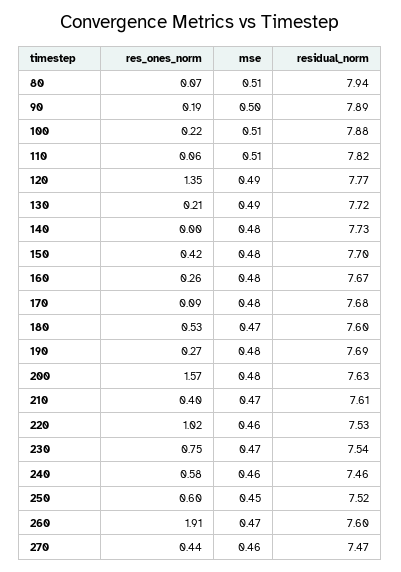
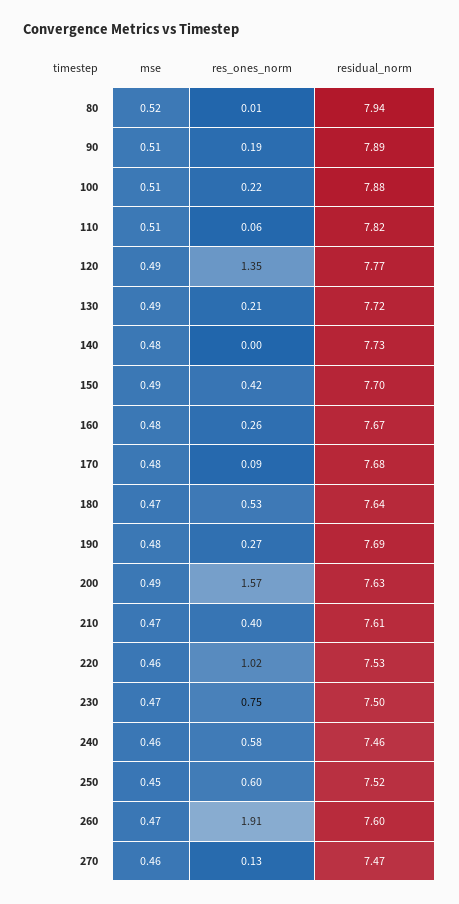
res_ones_norm, 80: 0.07 -> 0.01
mse, 80: 0.51 -> 0.52
mse, 90: 0.5 -> 0.51
mse, 150: 0.48 -> 0.49
residual_norm, 180: 7.6 -> 7.64
mse, 200: 0.48 -> 0.49
residual_norm, 230: 7.54 -> 7.5
res_ones_norm, 270: 0.44 -> 0.13

